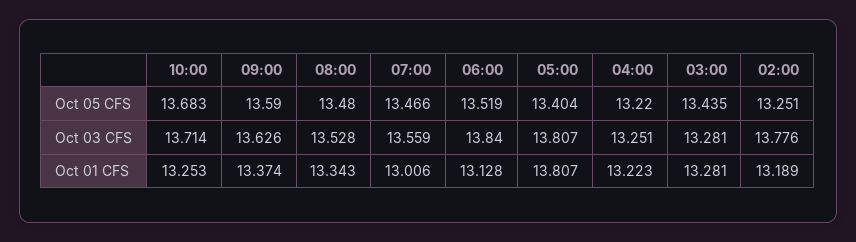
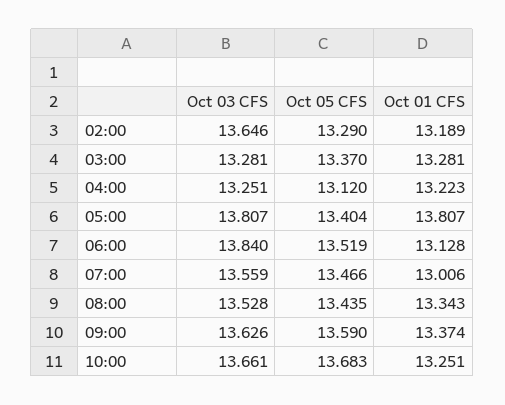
08:00, Oct 05 CFS: 13.48 -> 13.435
04:00, Oct 05 CFS: 13.22 -> 13.12
03:00, Oct 05 CFS: 13.435 -> 13.37
02:00, Oct 05 CFS: 13.251 -> 13.29
10:00, Oct 03 CFS: 13.714 -> 13.661
02:00, Oct 03 CFS: 13.776 -> 13.646
10:00, Oct 01 CFS: 13.253 -> 13.251

